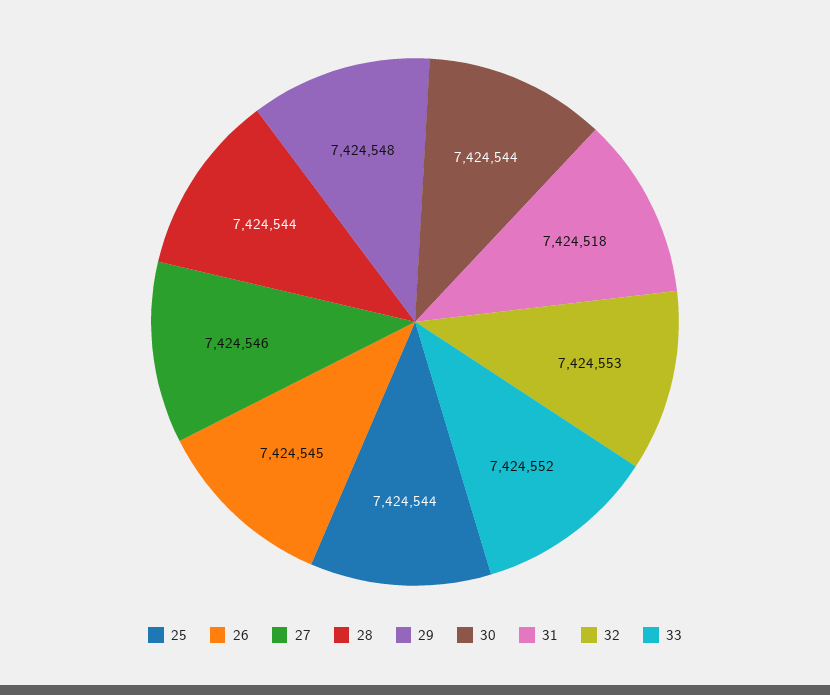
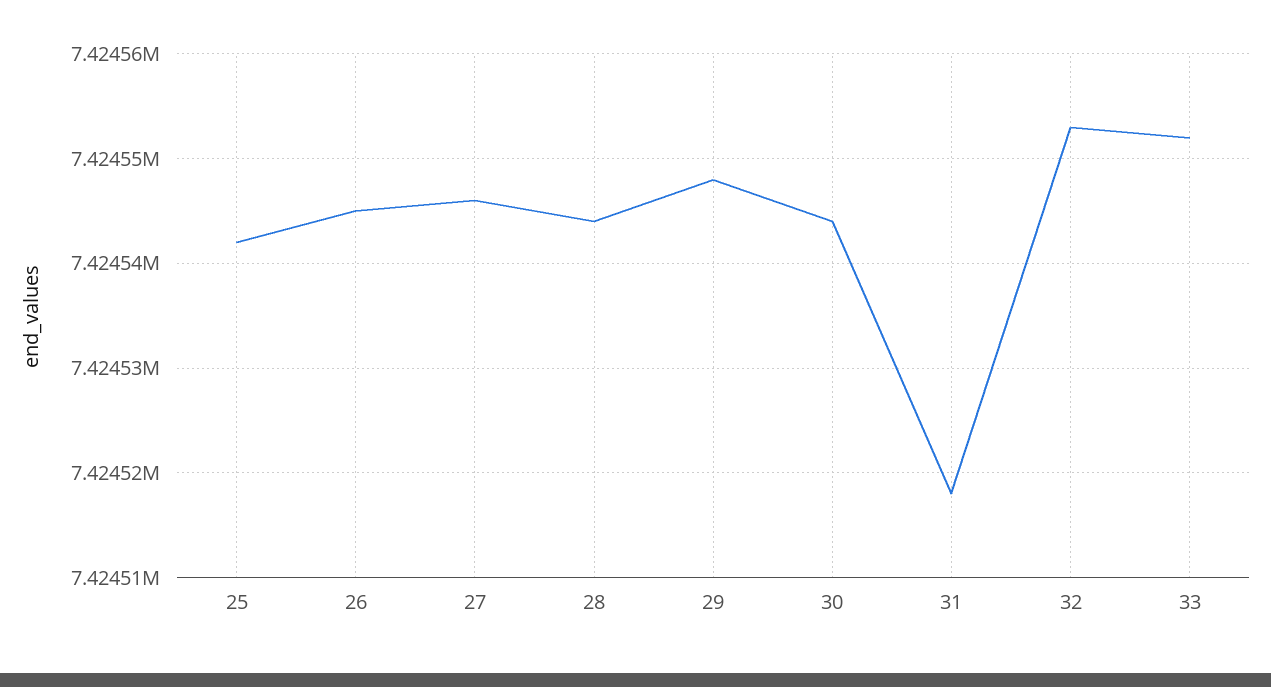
25: 7424544 -> 7424542

